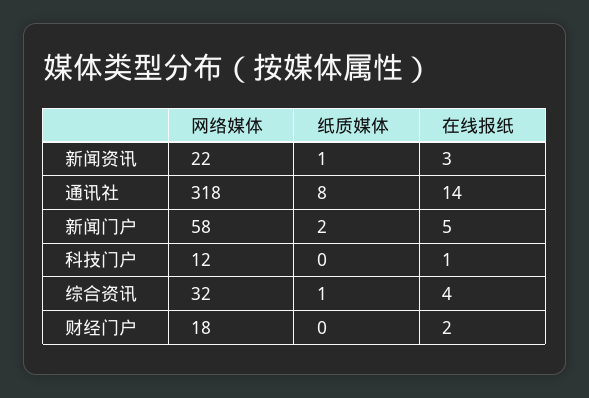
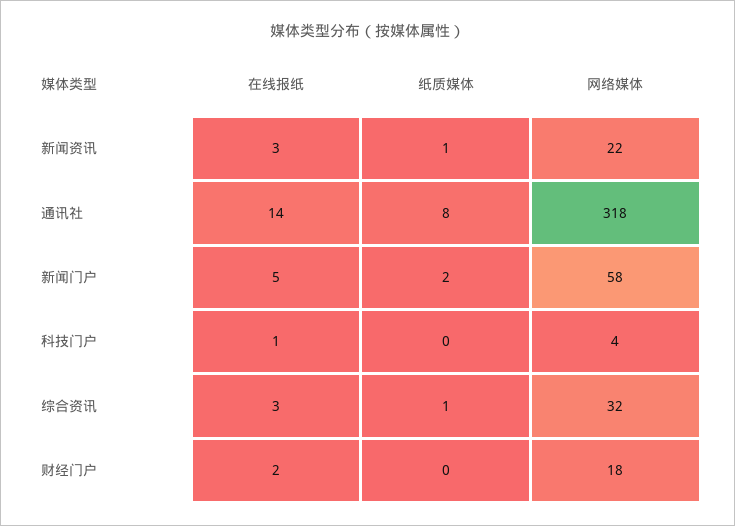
网络媒体, 科技门户: 12 -> 4
在线报纸, 综合资讯: 4 -> 3

